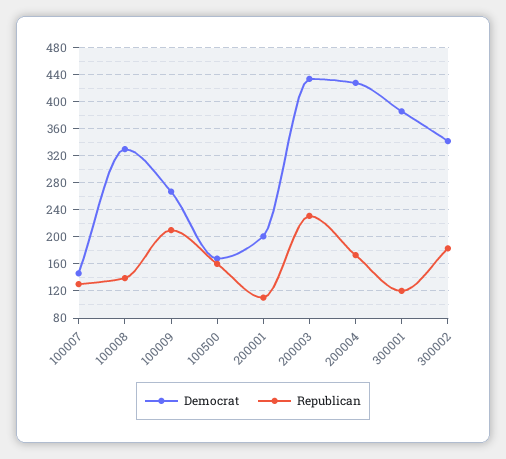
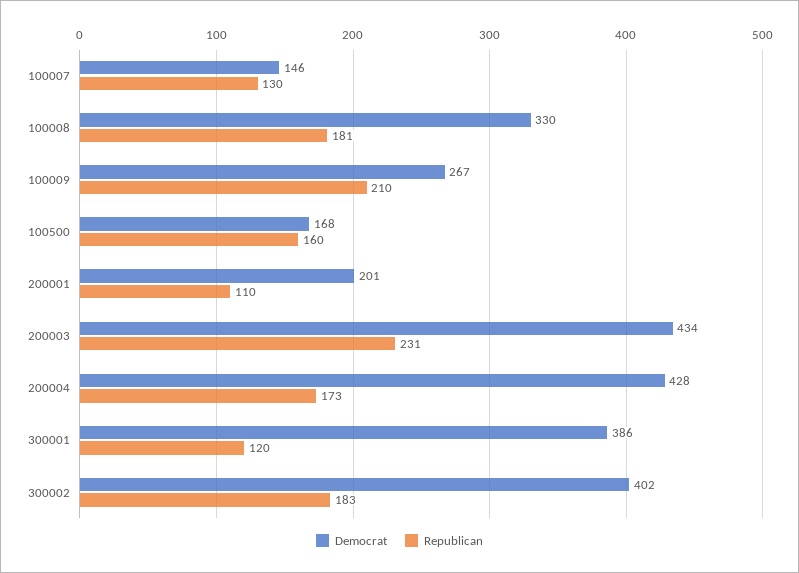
Republican, 100008: 140 -> 181
Democrat, 300002: 340 -> 402

